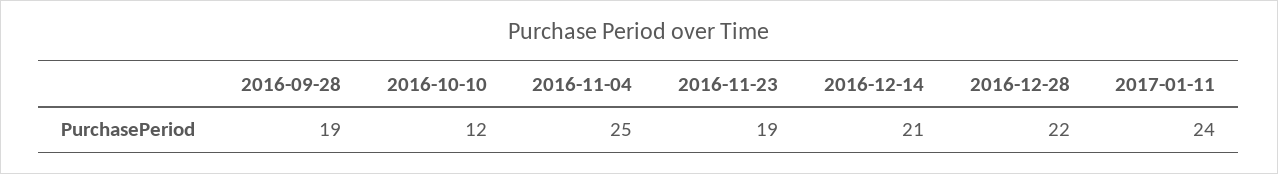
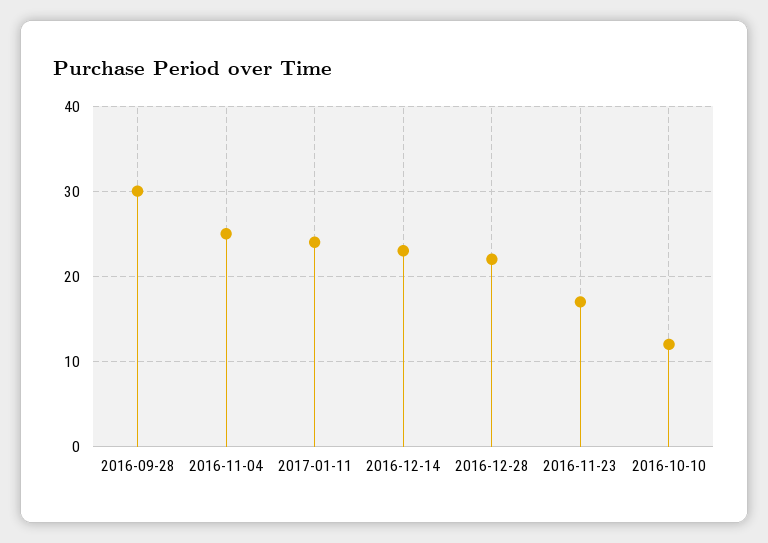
2016-09-28: 19 -> 30
2016-11-23: 19 -> 17
2016-12-14: 21 -> 23

